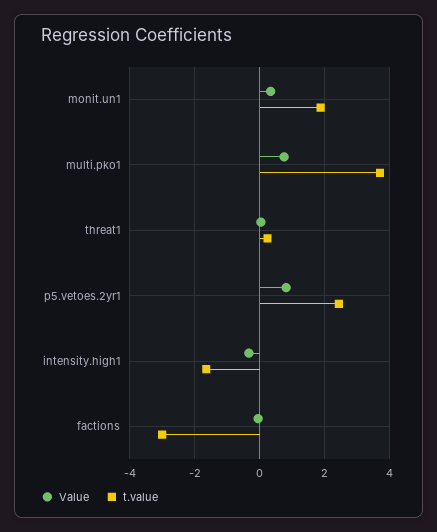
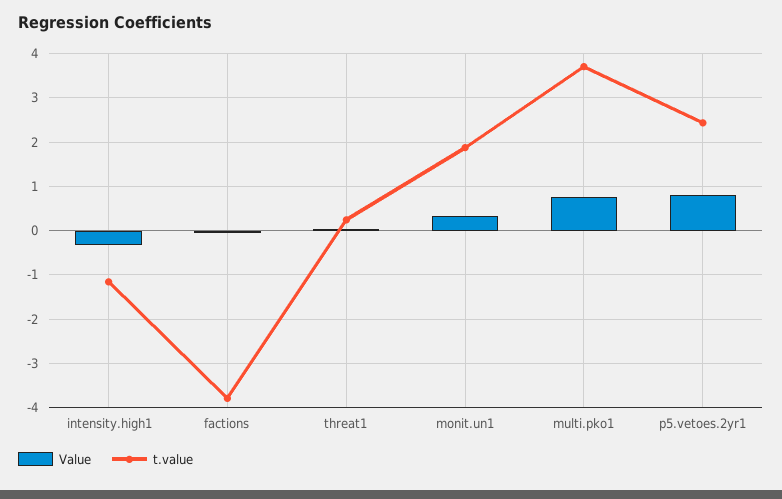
t.value, intensity.high1: -1.6 -> -1.2
t.value, factions: -3 -> -3.8

